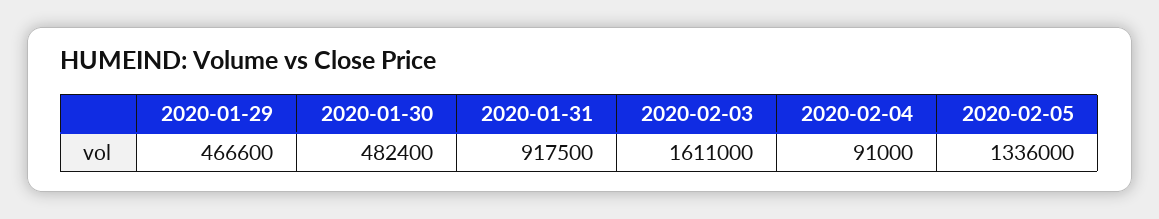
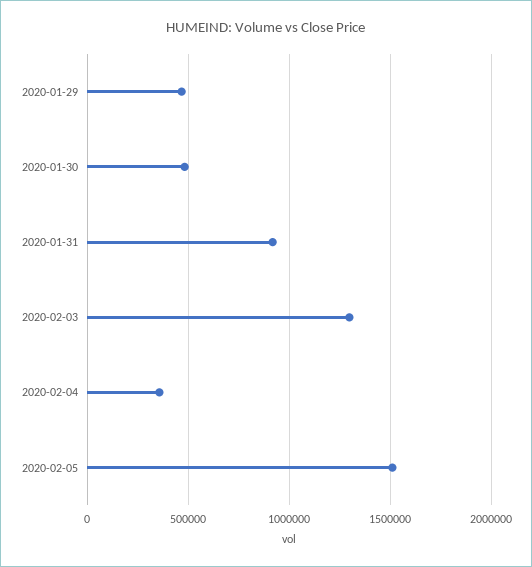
2020-02-03: 1611000 -> 1300000
2020-02-04: 91000 -> 350000
2020-02-05: 1336000 -> 1500000

